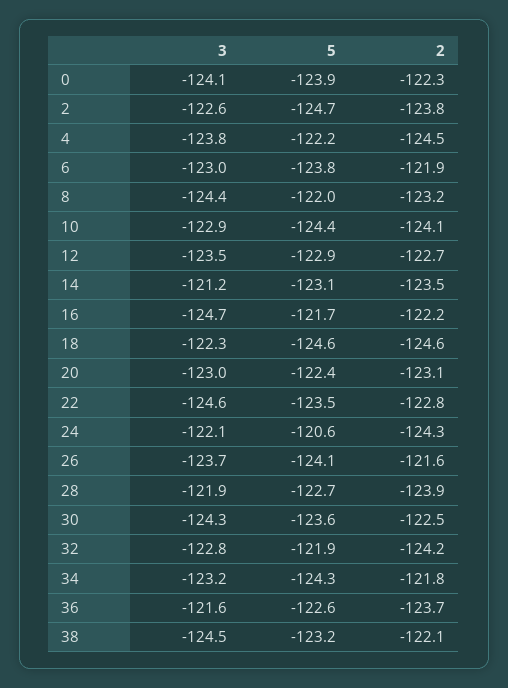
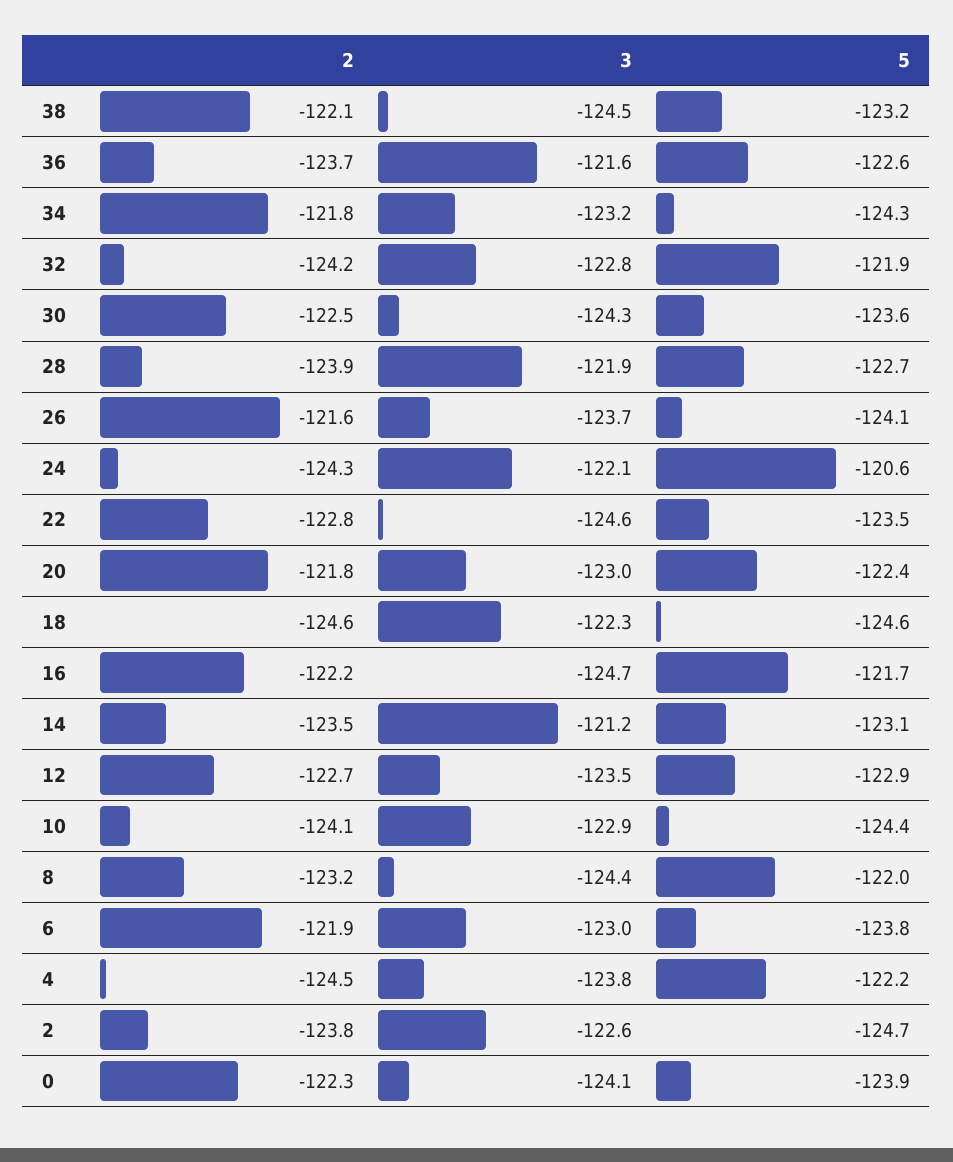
2, 20: -123.1 -> -121.8

